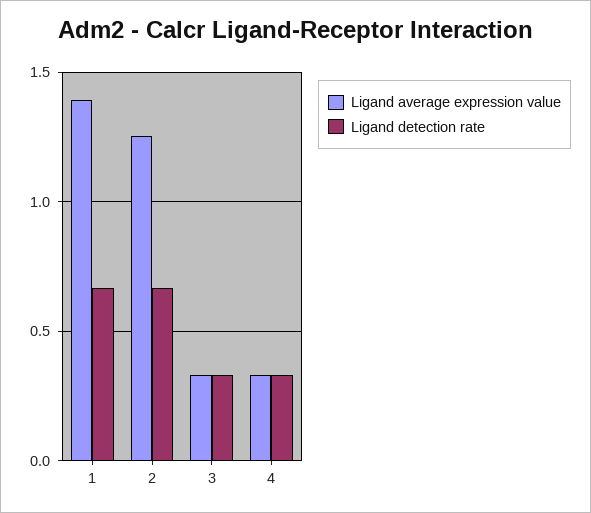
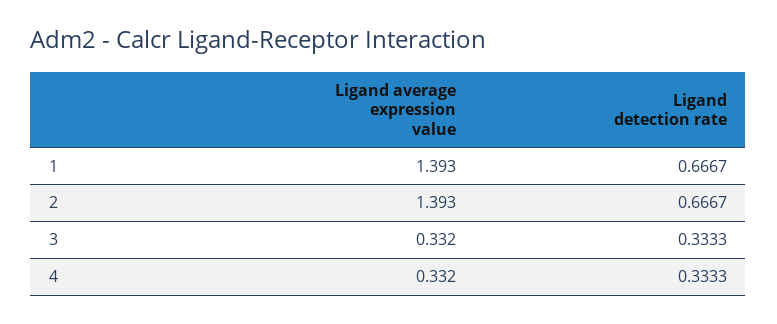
Ligand average expression value, 2: 1.25 -> 1.393

